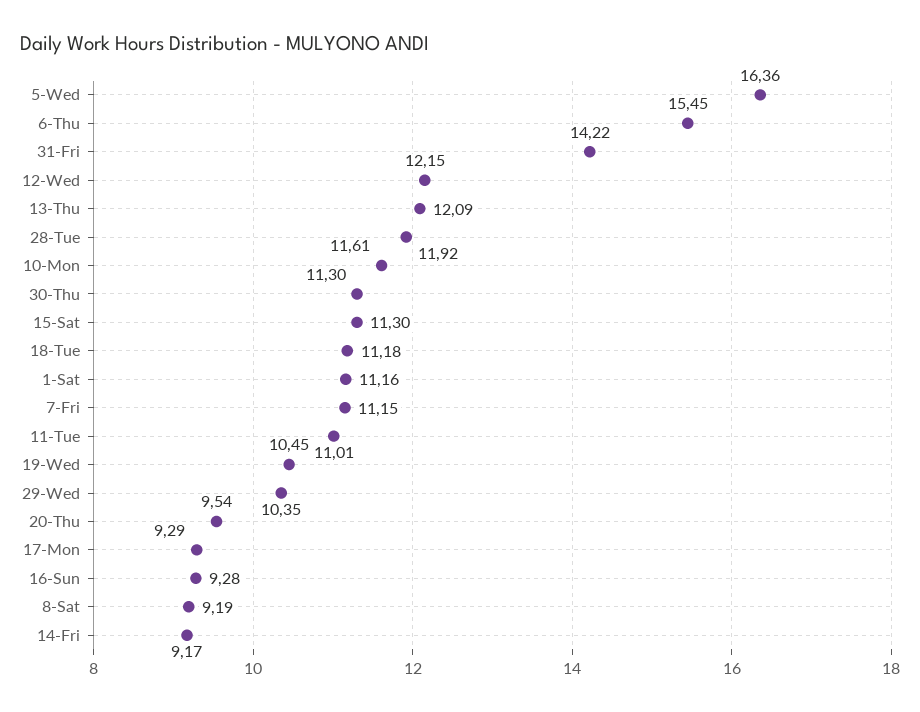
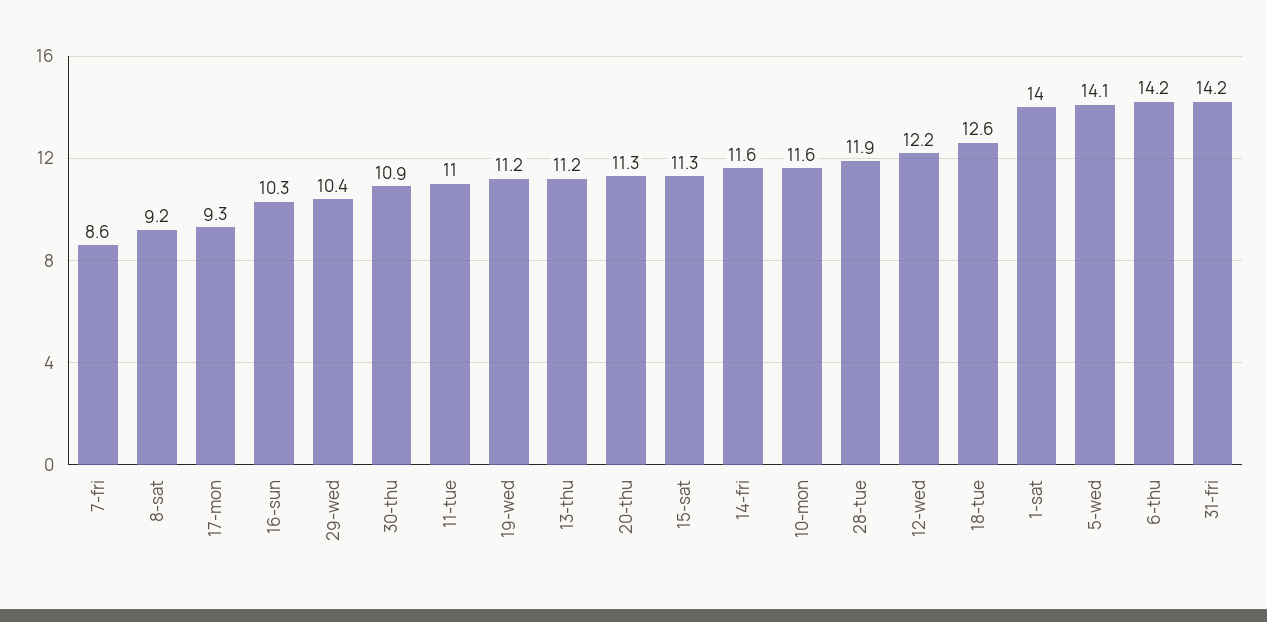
5-Wed: 16.36 -> 14.1
6-Thu: 15.45 -> 14.2
13-Thu: 12.09 -> 11.2
30-Thu: 11.3 -> 10.9
18-Tue: 11.18 -> 12.6
1-Sat: 11.16 -> 14
7-Fri: 11.15 -> 8.6
19-Wed: 10.45 -> 11.2
20-Thu: 9.54 -> 11.3
16-Sun: 9.28 -> 10.3
14-Fri: 9.17 -> 11.6

